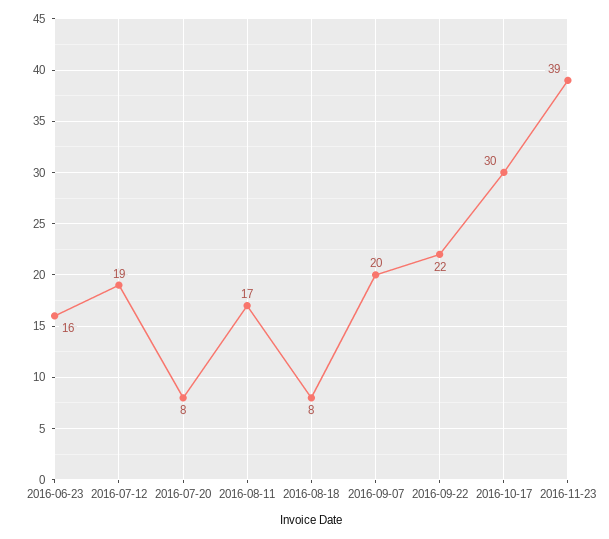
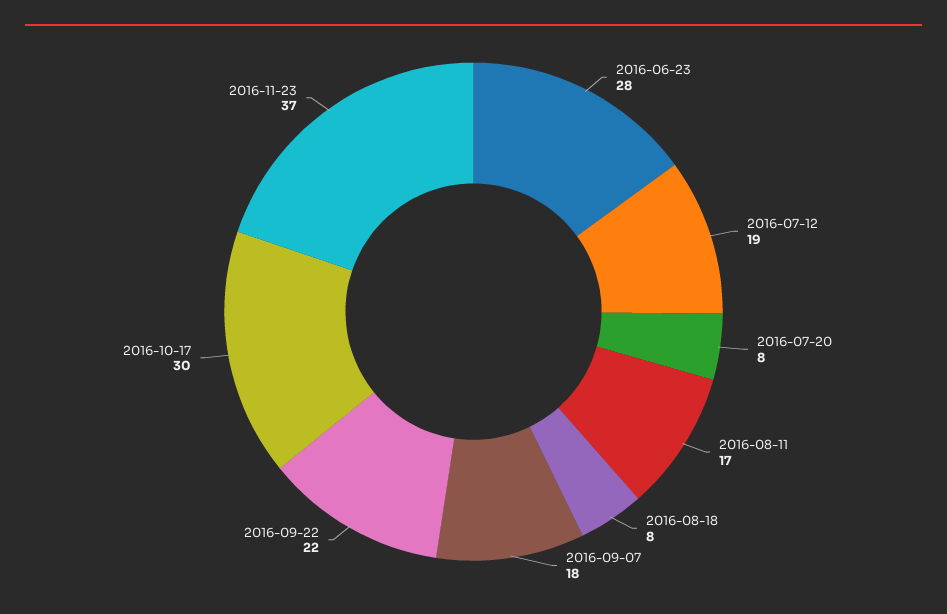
2016-06-23: 16 -> 28
2016-09-07: 20 -> 18
2016-11-23: 39 -> 37

